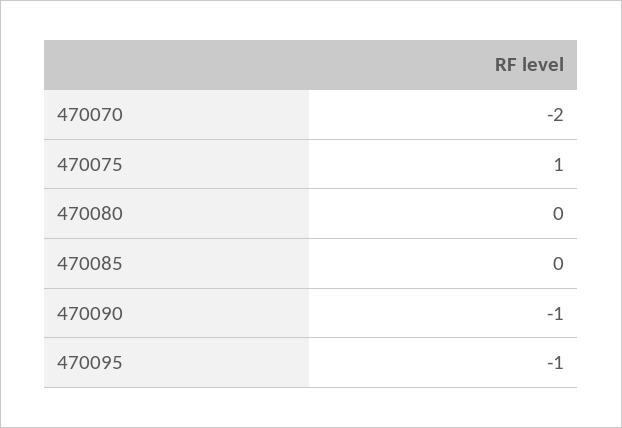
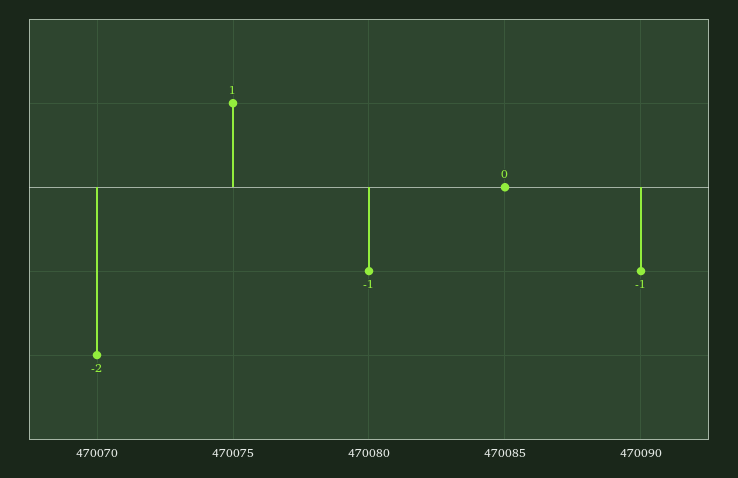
470080: 0 -> -1
470095: -1 -> none

